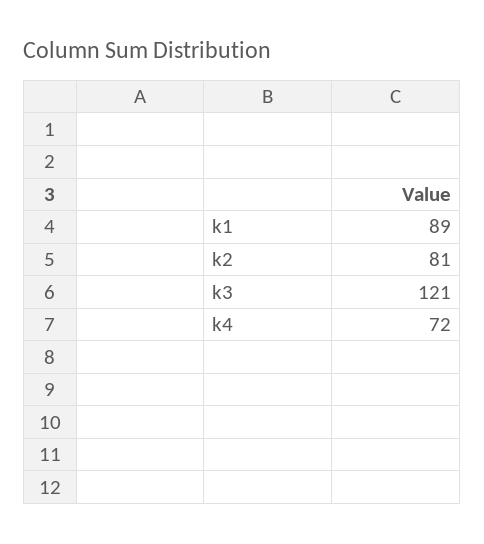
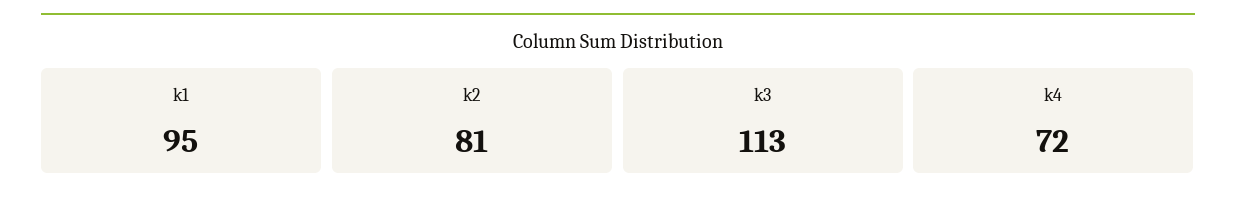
k1: 89 -> 95
k3: 121 -> 113

